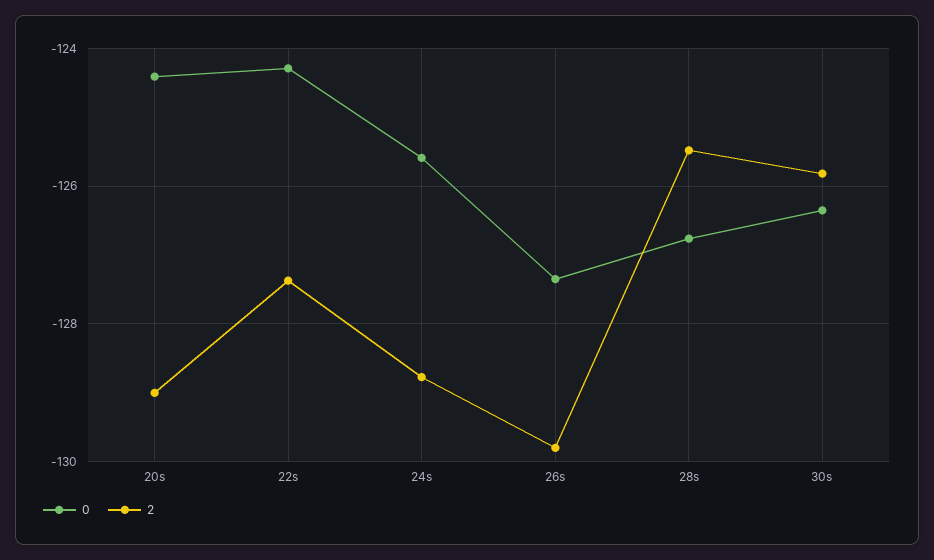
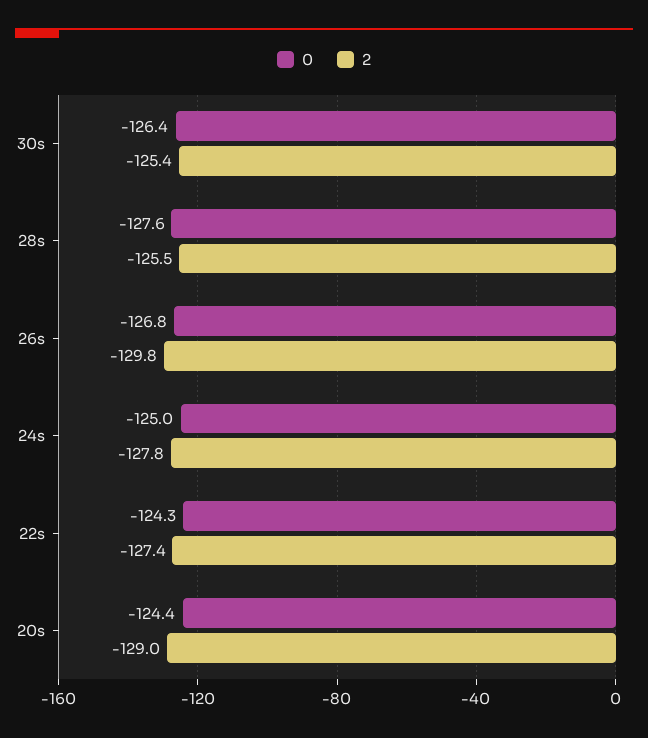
0, 24s: -125.6 -> -125
2, 24s: -128.8 -> -127.8
0, 26s: -127.4 -> -126.8
0, 28s: -126.8 -> -127.6
2, 30s: -125.8 -> -125.4

